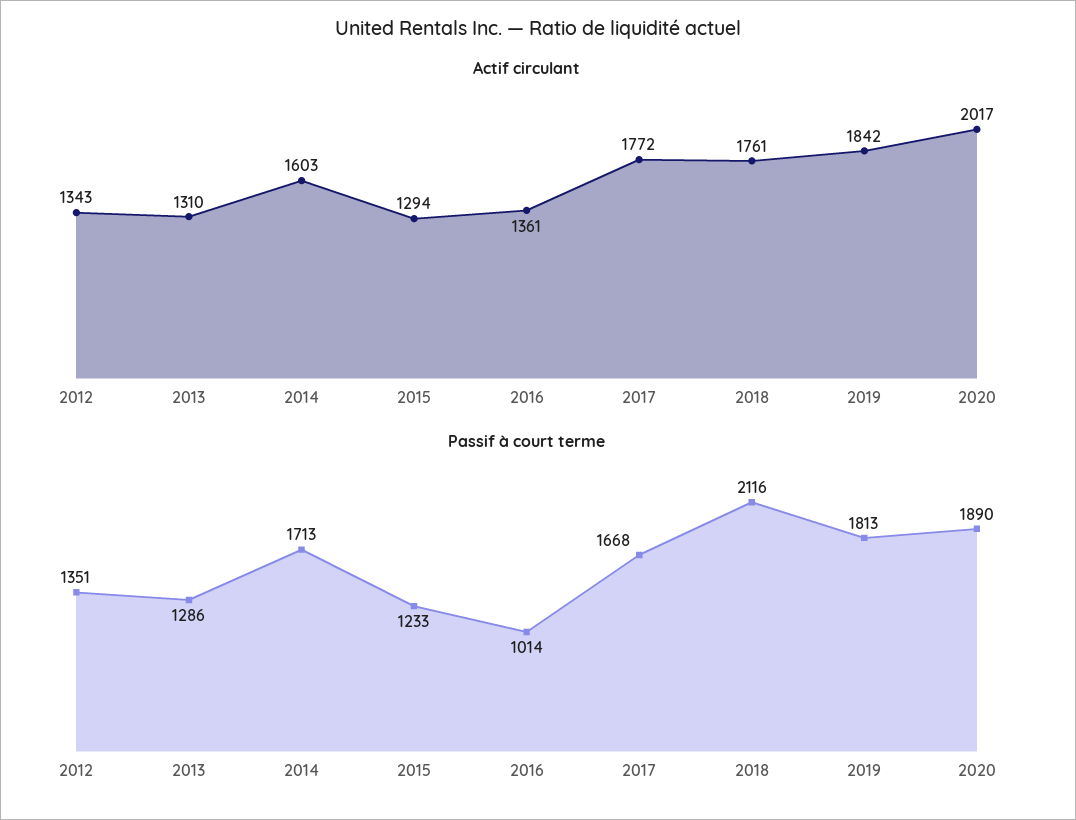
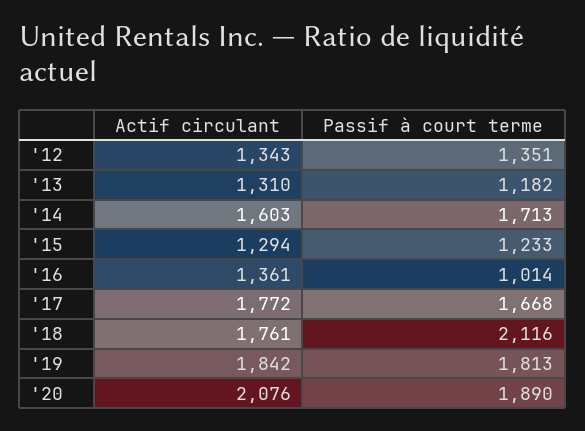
Actif circulant, 2020: 2017 -> 2076
Passif à court terme, 2013: 1286 -> 1182

